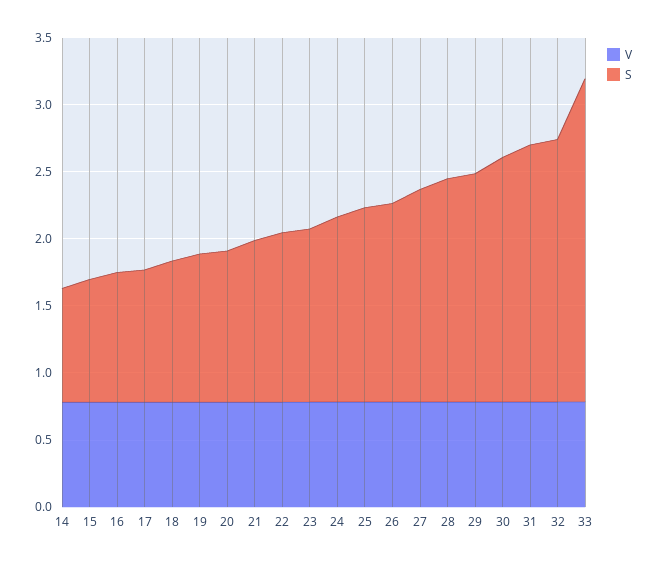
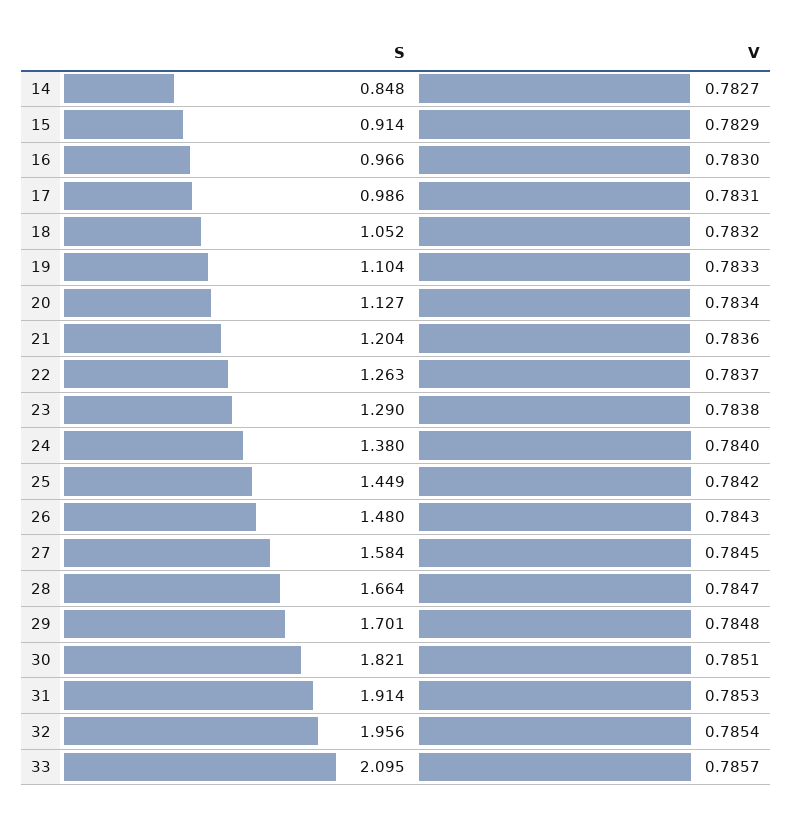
S, 33: 2.4 -> 2.095

